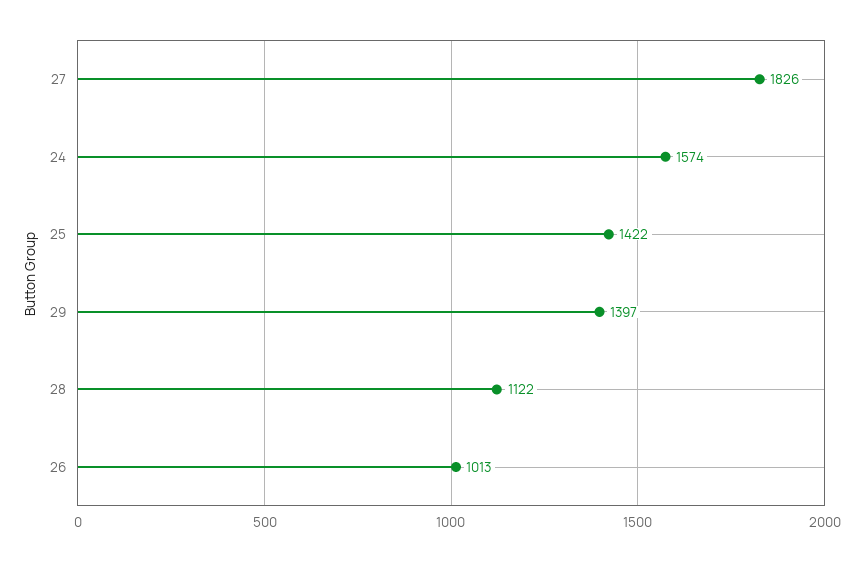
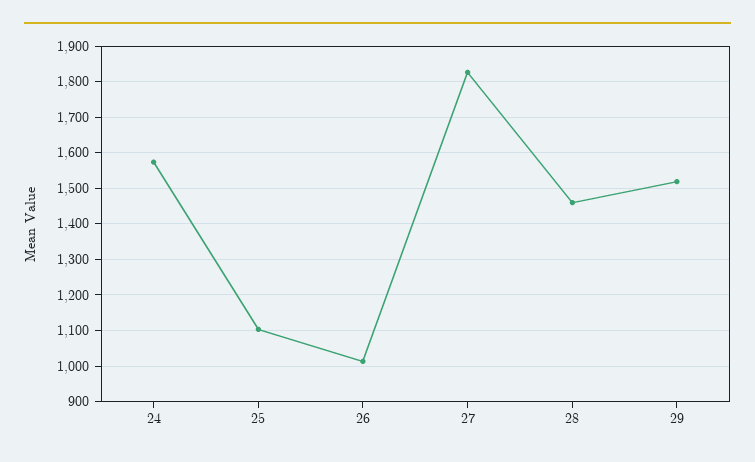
25: 1422 -> 1100
29: 1397 -> 1520
28: 1122 -> 1460

